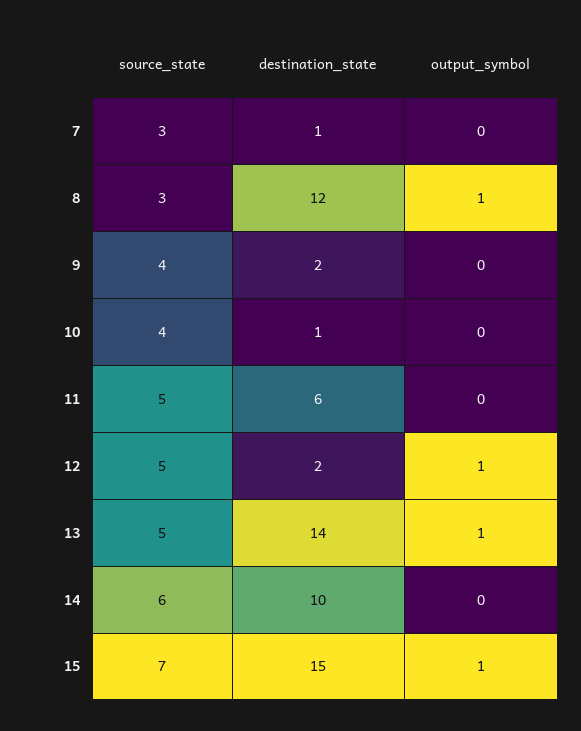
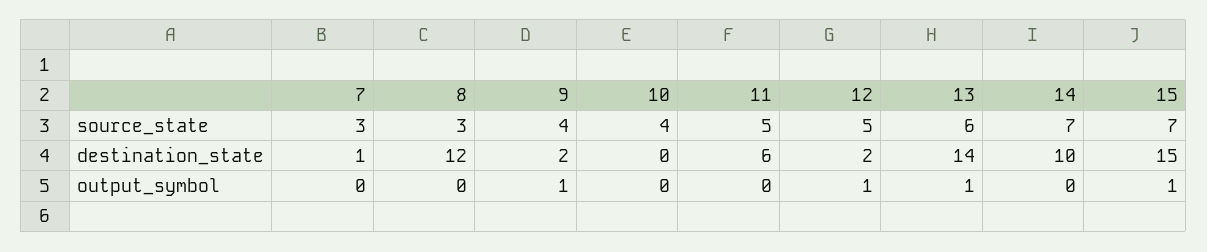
output_symbol, 8: 1 -> 0
output_symbol, 9: 0 -> 1
destination_state, 10: 1 -> 0
source_state, 13: 5 -> 6
source_state, 14: 6 -> 7

